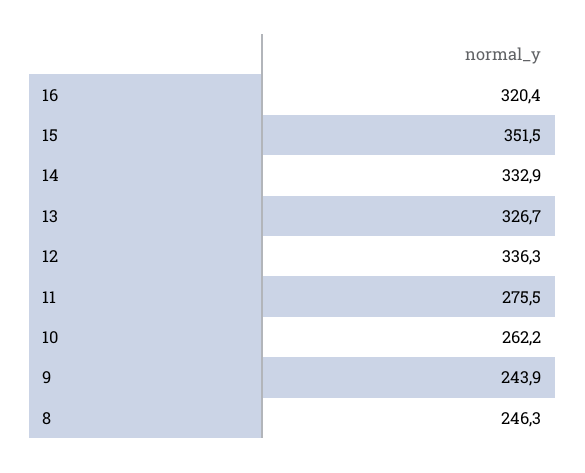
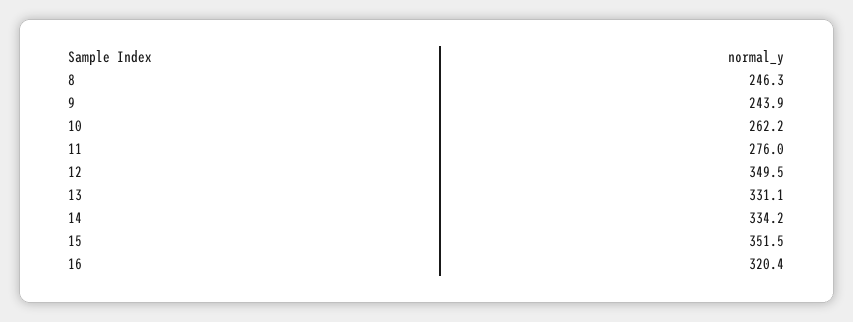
14: 332.9 -> 334.2
13: 326.7 -> 331.1
12: 336.3 -> 349.5
11: 275.5 -> 276

